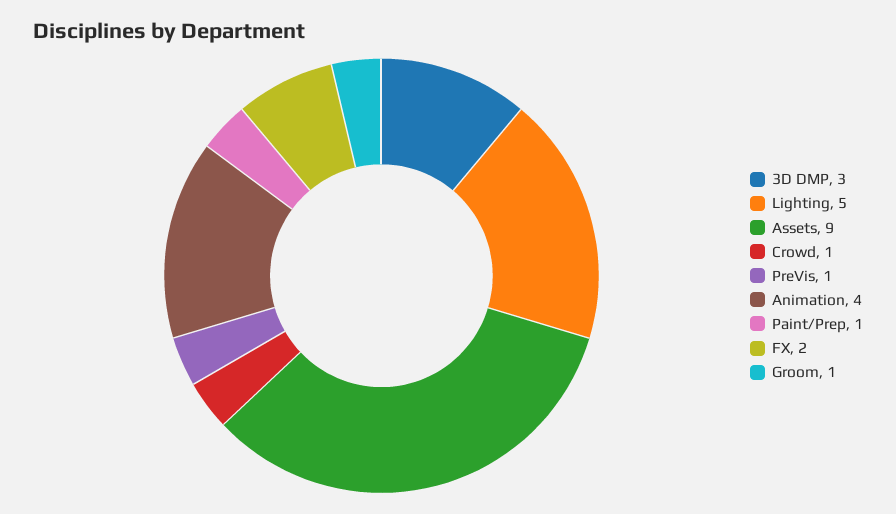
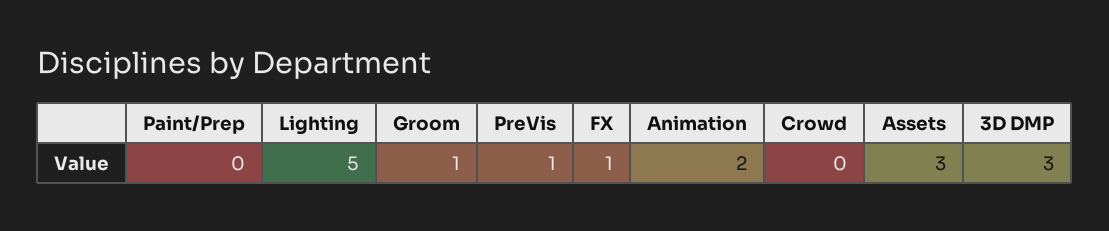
Assets: 9 -> 3
Crowd: 1 -> 0
Animation: 4 -> 2
Paint/Prep: 1 -> 0
FX: 2 -> 1

